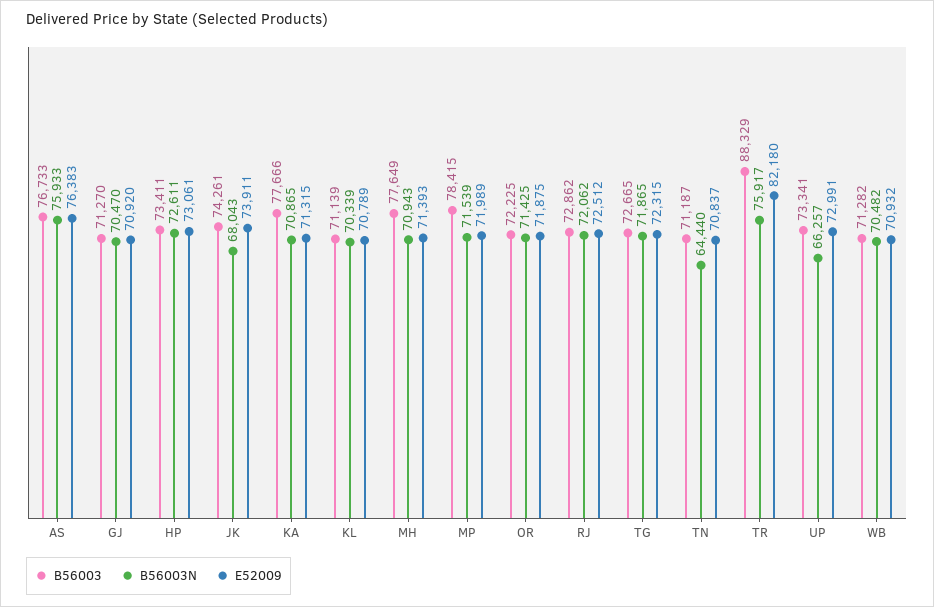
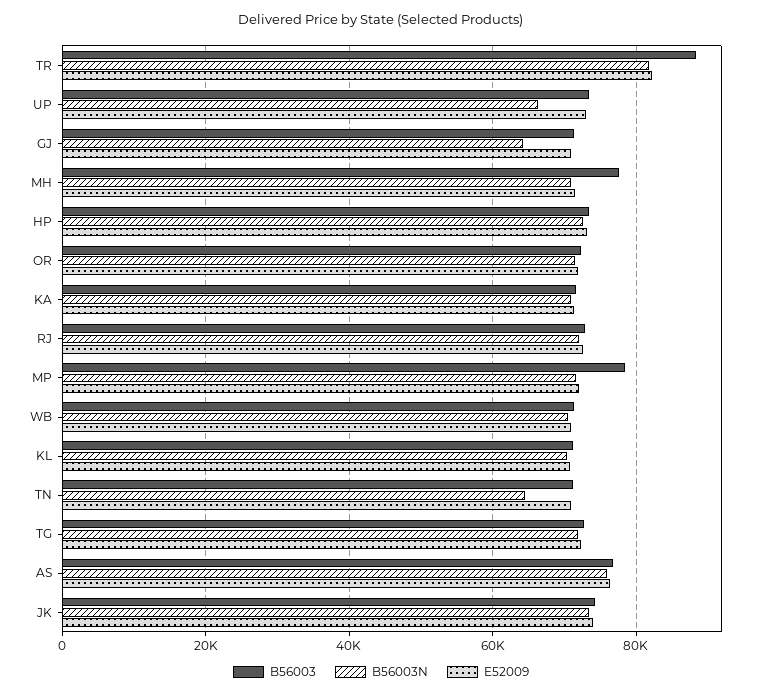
B56003N, GJ: 70470 -> 64000
B56003N, JK: 68043 -> 74000
B56003, KA: 77666 -> 72000
B56003N, TR: 75917 -> 82000

